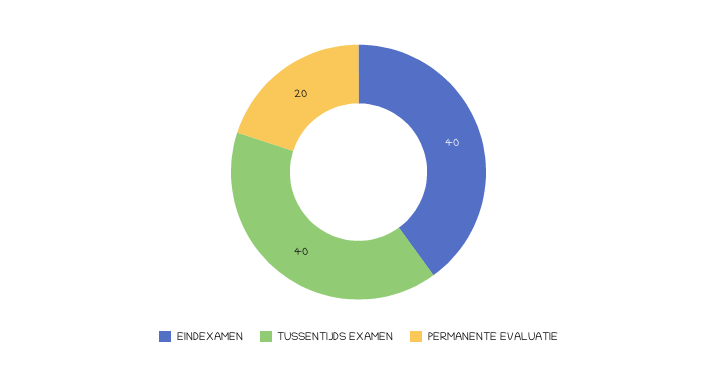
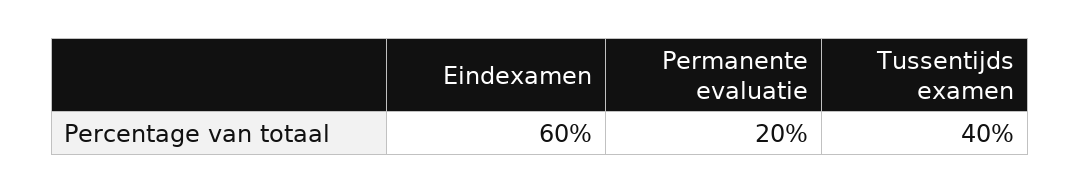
EINDEXAMEN: 40 -> 60

